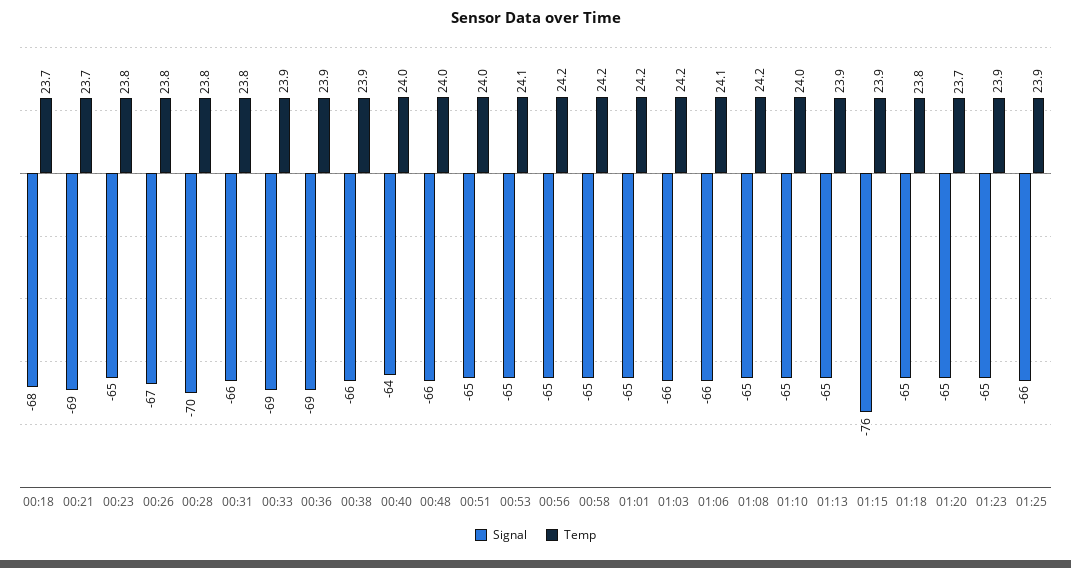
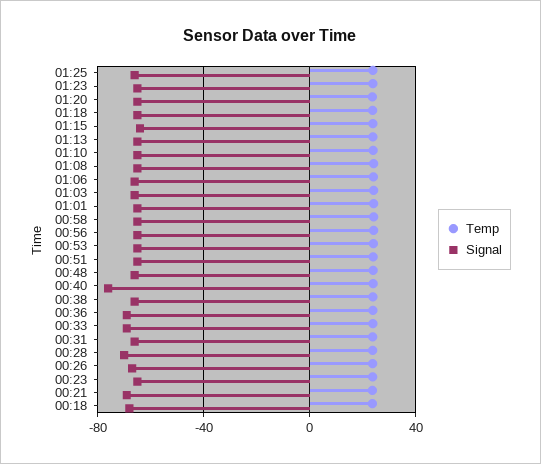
Signal, 00:40: -64 -> -75
Signal, 01:15: -76 -> -65

